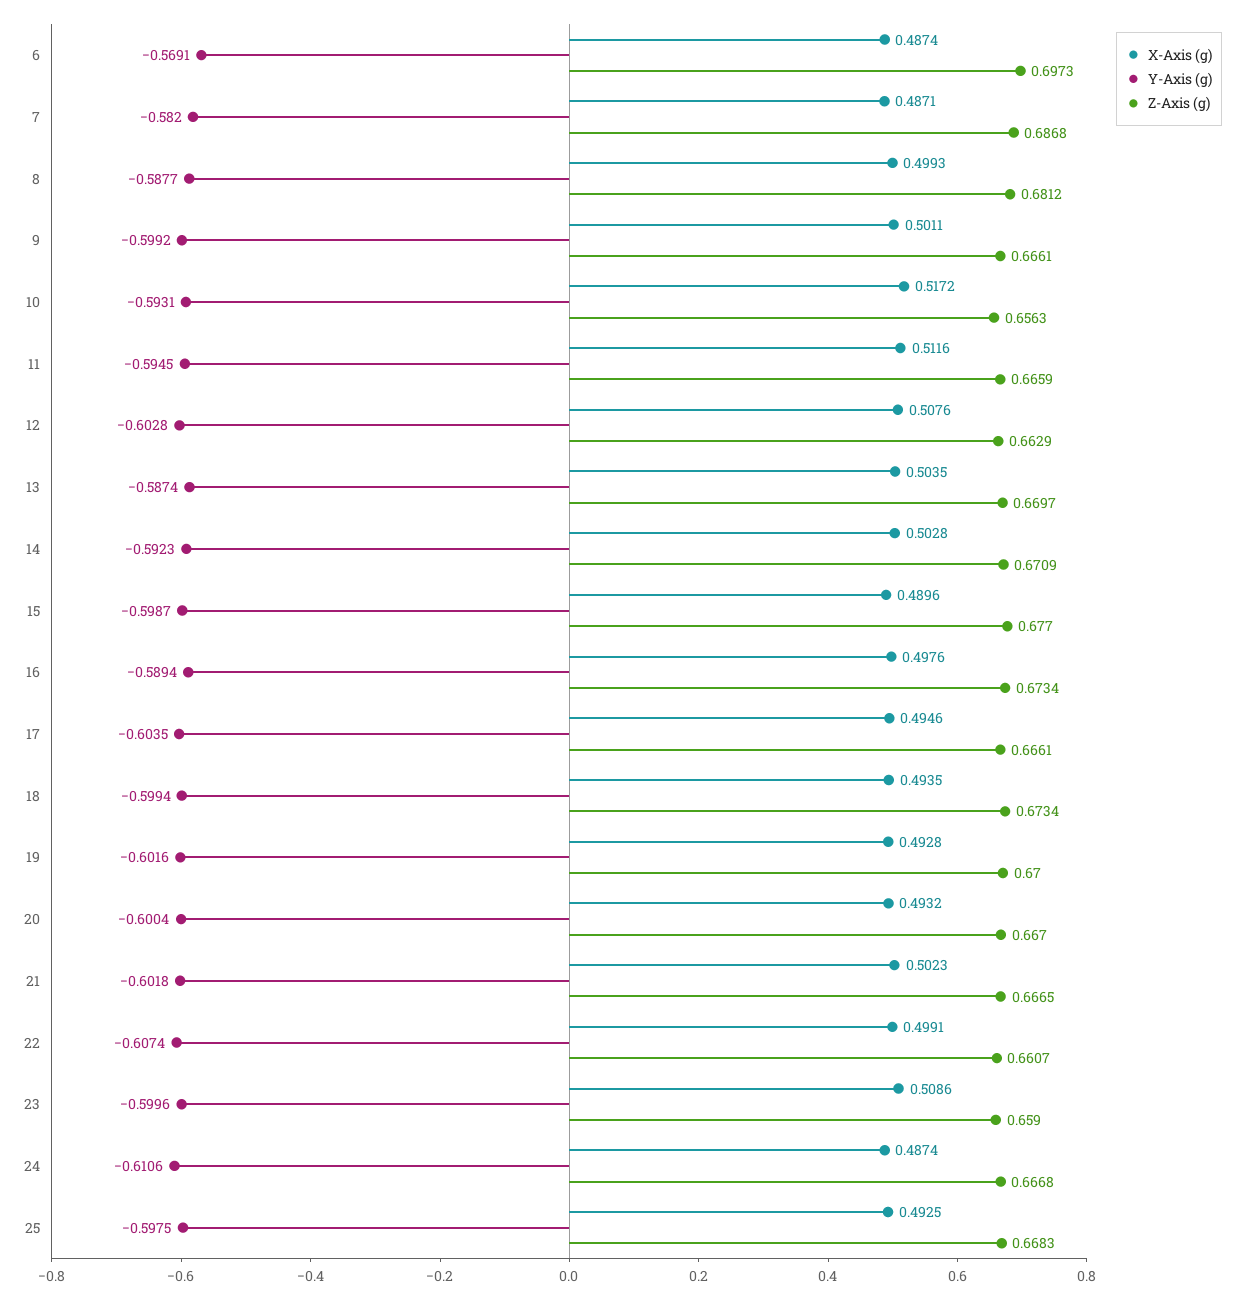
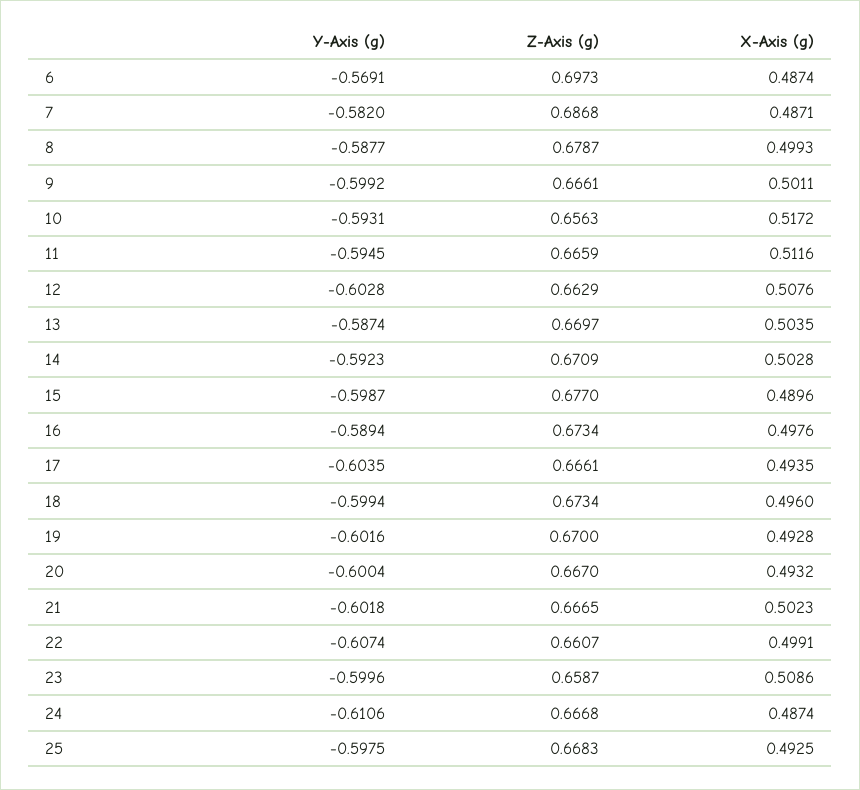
Z-Axis (g), 8: 0.6812 -> 0.6787
X-Axis (g), 17: 0.4946 -> 0.4935
X-Axis (g), 18: 0.4935 -> 0.496
Z-Axis (g), 23: 0.659 -> 0.6587

